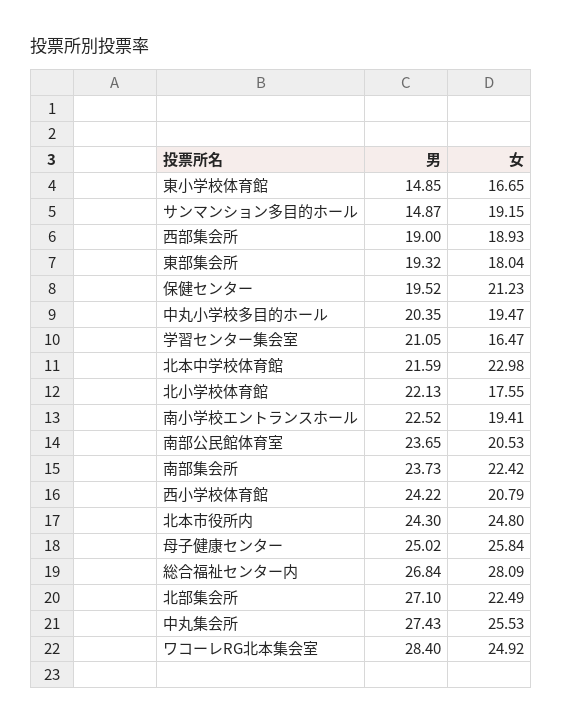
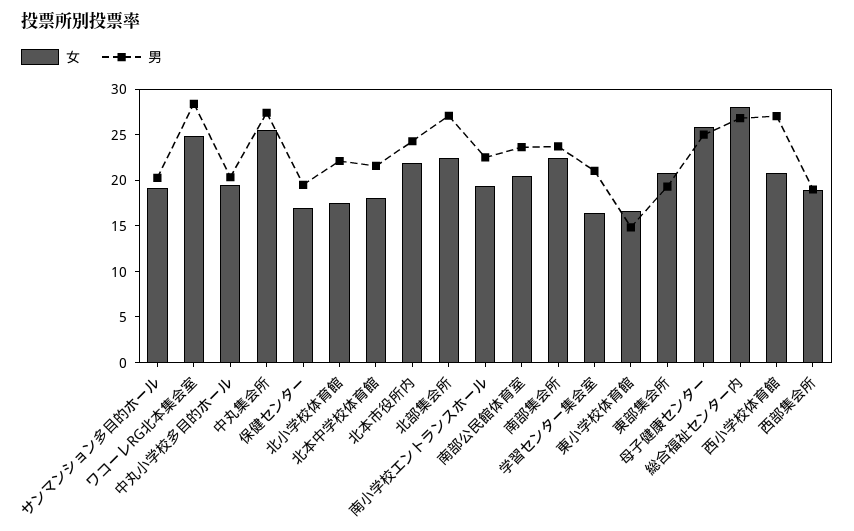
男, サンマンション多目的ホール: 14.87 -> 20
女, 東部集会所: 18.04 -> 21
女, 保健センター: 21.23 -> 17
女, 北本中学校体育館: 22.98 -> 18
男, 西小学校体育館: 24.22 -> 27
女, 北本市役所内: 24.8 -> 22

